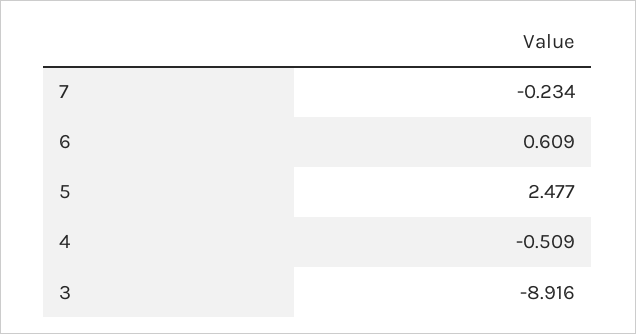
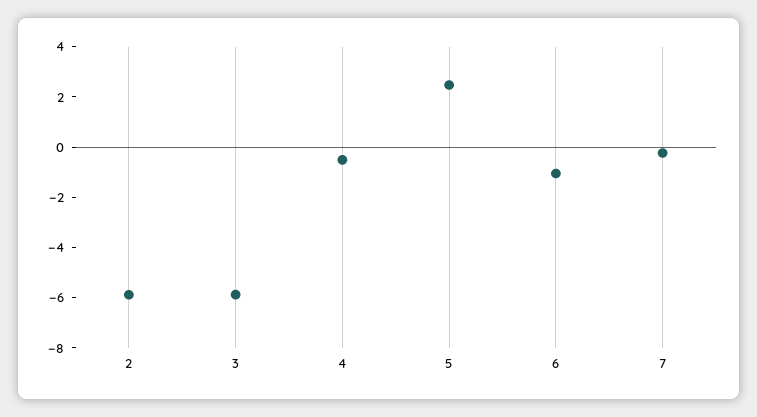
6: 0.609 -> -1
3: -8.916 -> -6
2: none -> -6

